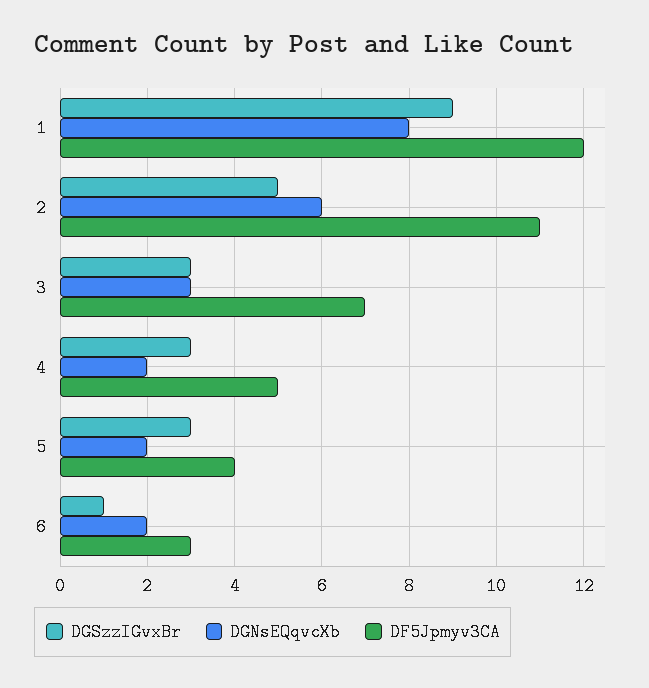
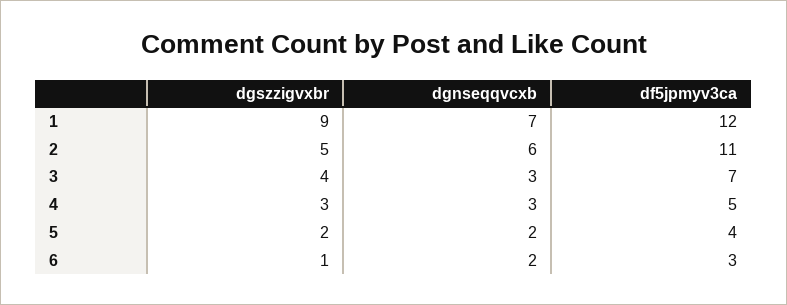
DGNsEQqvcXb, 1: 8 -> 7
DGSzzIGvxBr, 3: 3 -> 4
DGNsEQqvcXb, 4: 2 -> 3
DGSzzIGvxBr, 5: 3 -> 2

